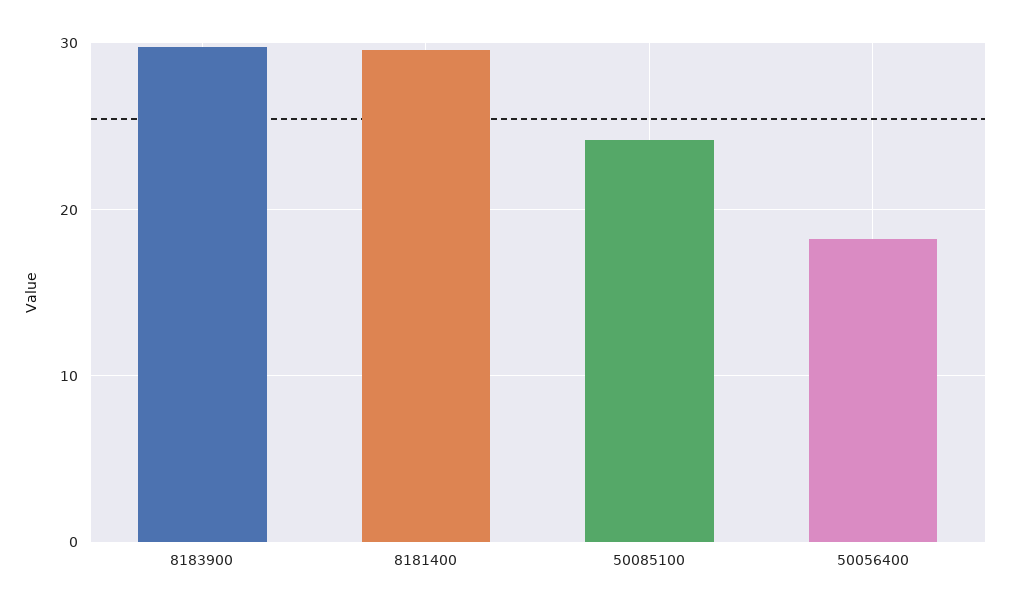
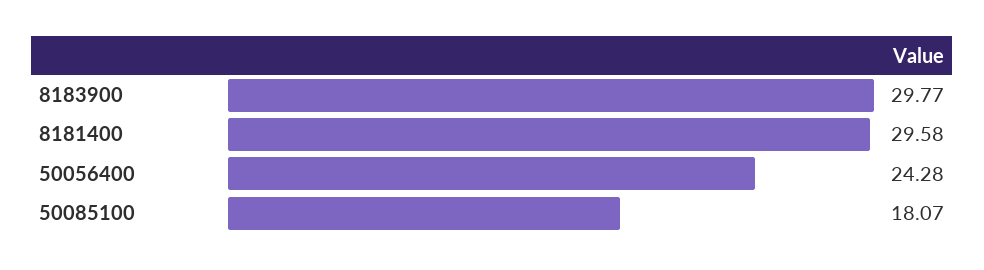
50085100: 24 -> 18.07
50056400: 18 -> 24.28

